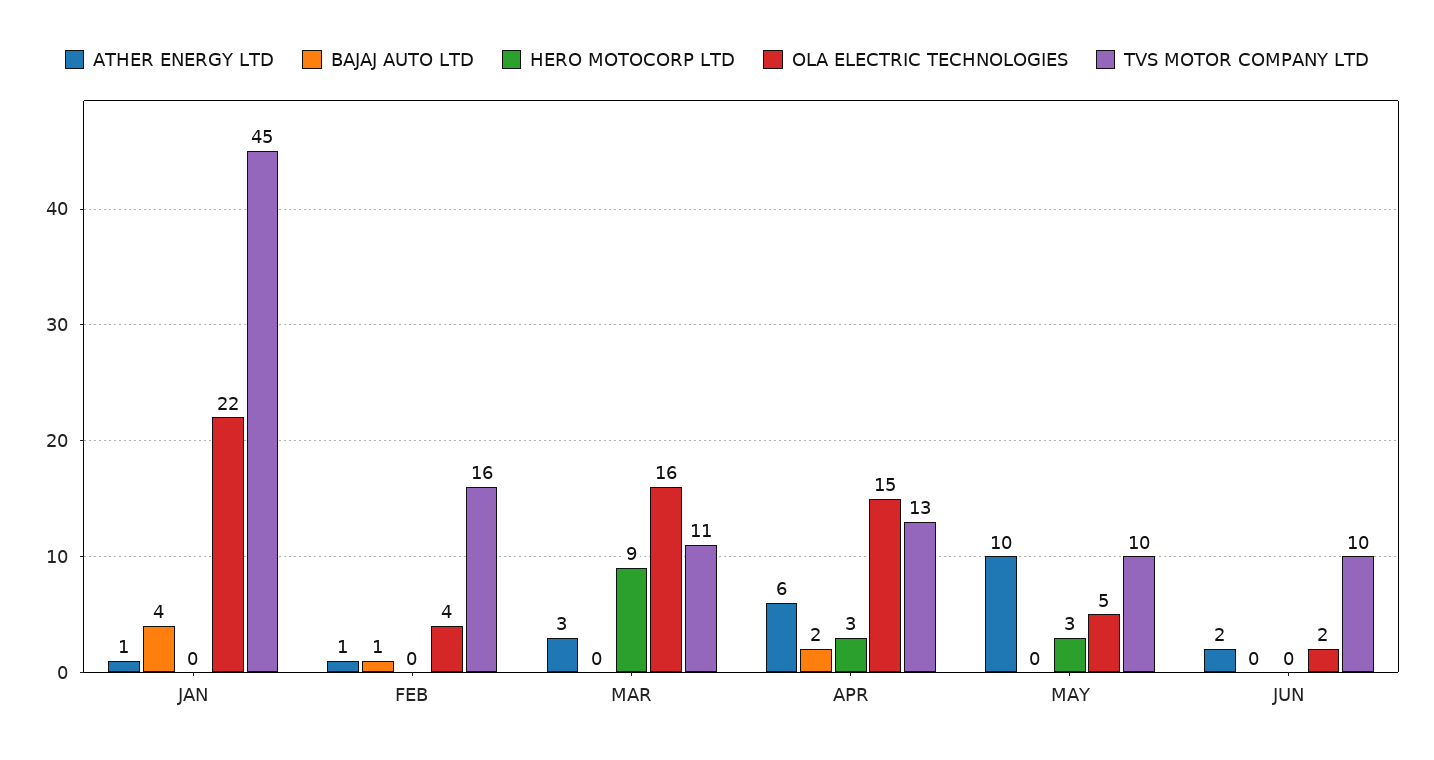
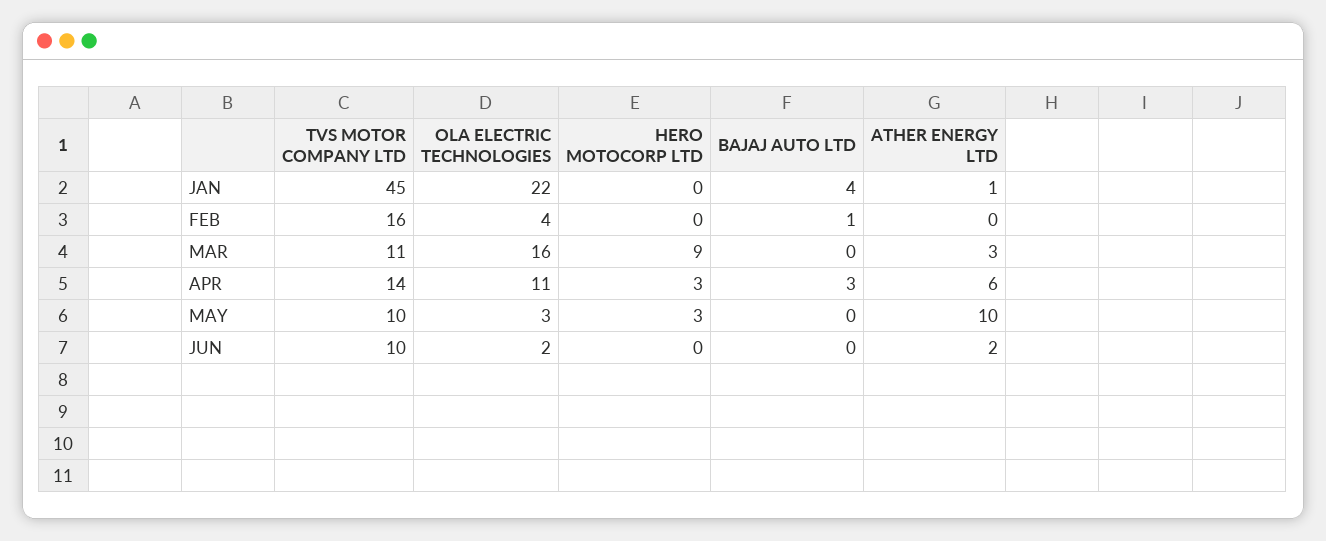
ATHER ENERGY LTD, FEB: 1 -> 0
BAJAJ AUTO LTD, APR: 2 -> 3
OLA ELECTRIC TECHNOLOGIES, APR: 15 -> 11
TVS MOTOR COMPANY LTD, APR: 13 -> 14
OLA ELECTRIC TECHNOLOGIES, MAY: 5 -> 3

